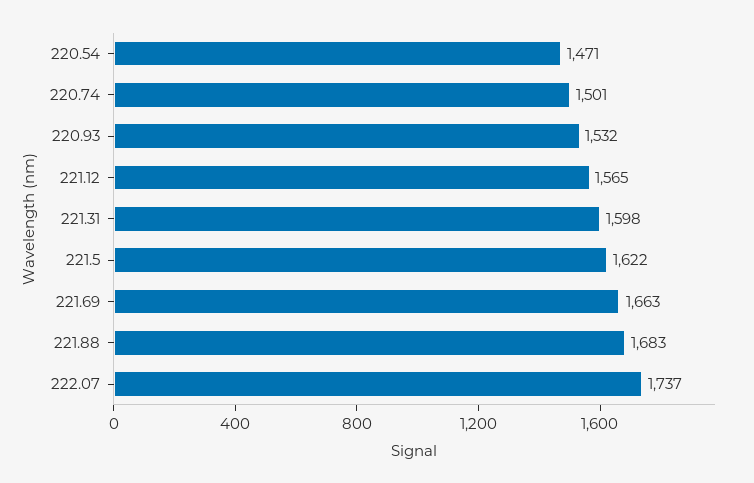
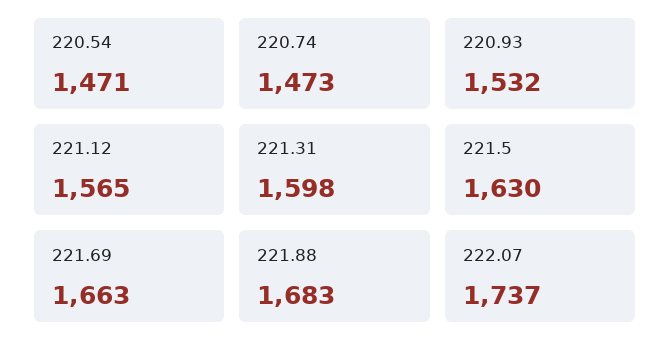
220.74: 1501 -> 1473
221.5: 1622 -> 1630

